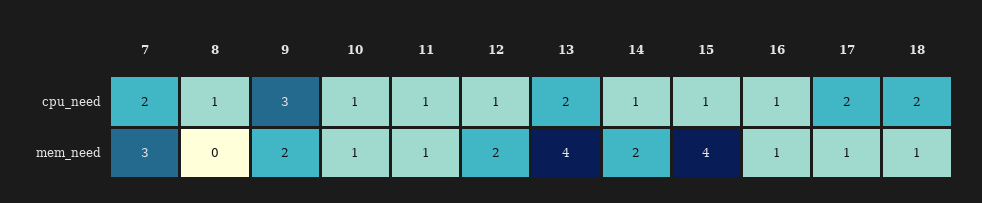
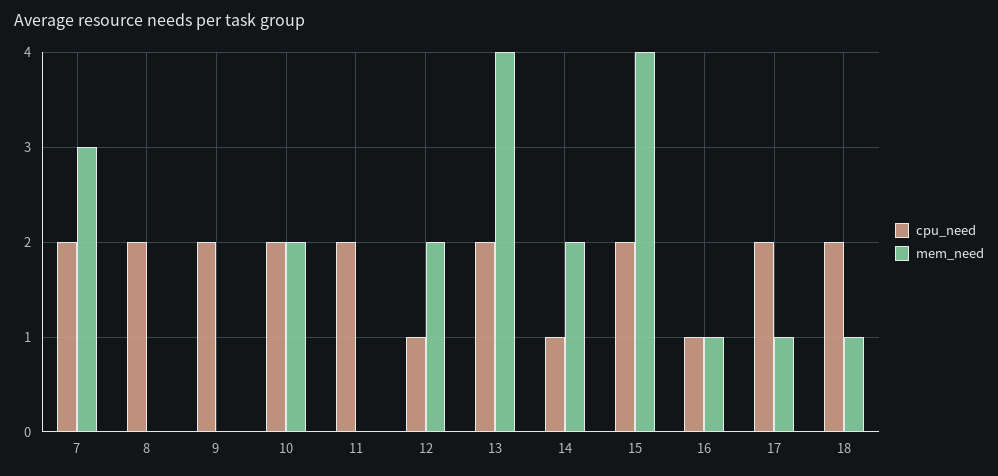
cpu_need, 8: 1 -> 2
cpu_need, 9: 3 -> 2
cpu_need, 10: 1 -> 2
cpu_need, 11: 1 -> 2
cpu_need, 15: 1 -> 2
mem_need, 9: 2 -> 0
mem_need, 10: 1 -> 2
mem_need, 11: 1 -> 0

